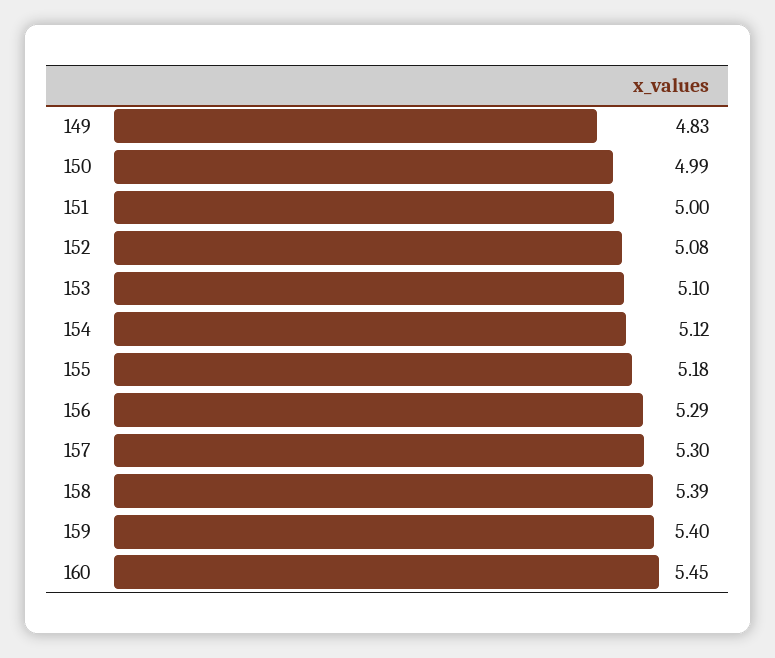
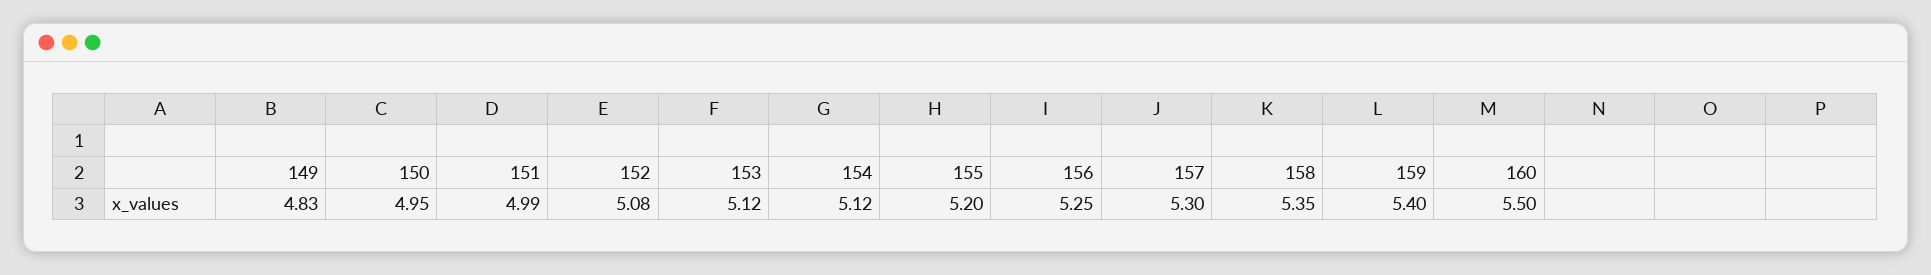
150: 4.99 -> 4.95
151: 5 -> 4.99
153: 5.1 -> 5.12
155: 5.18 -> 5.2
156: 5.29 -> 5.25
158: 5.39 -> 5.35
160: 5.45 -> 5.5

